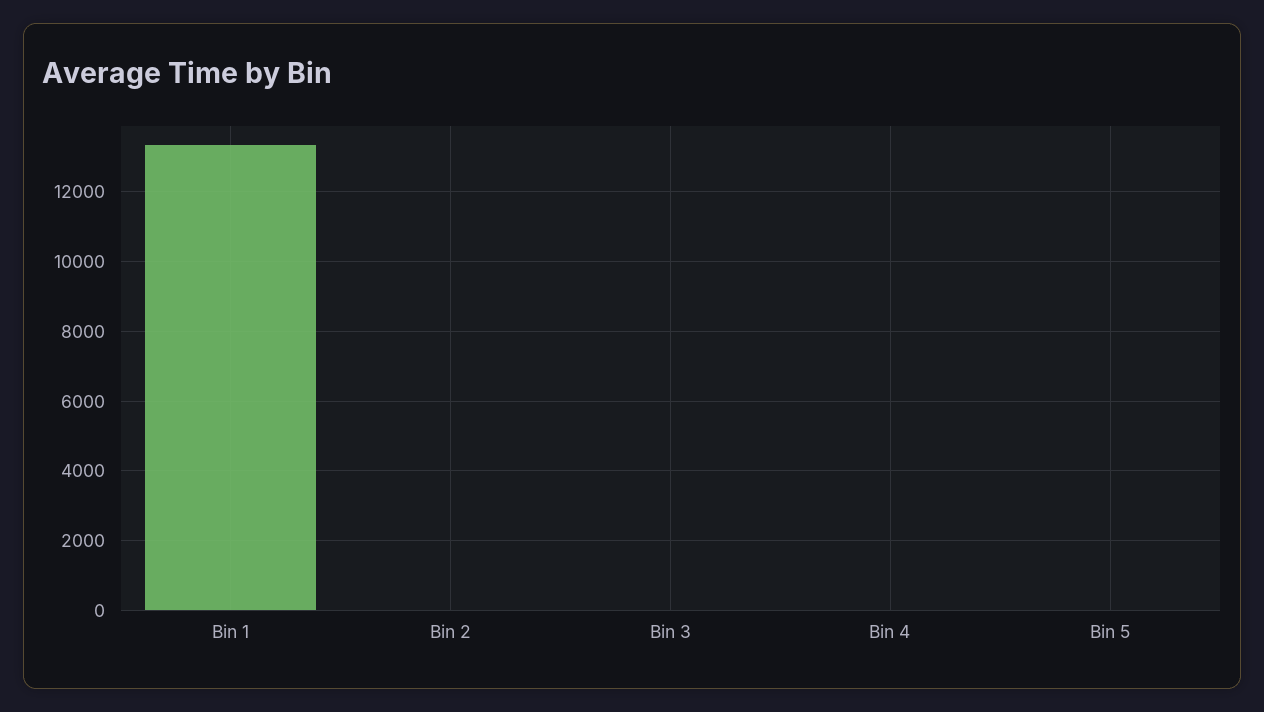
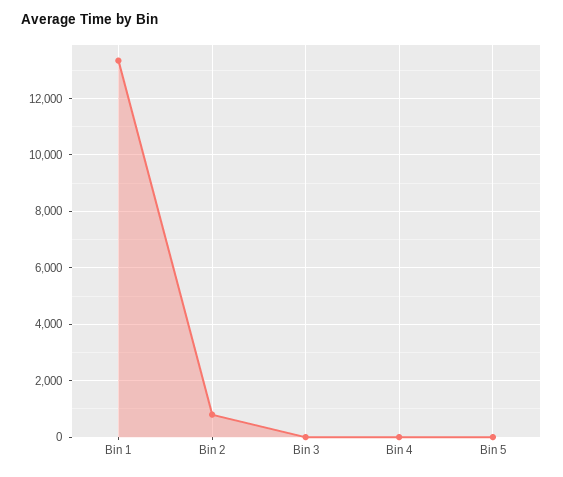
Bin 2: 0 -> 750

